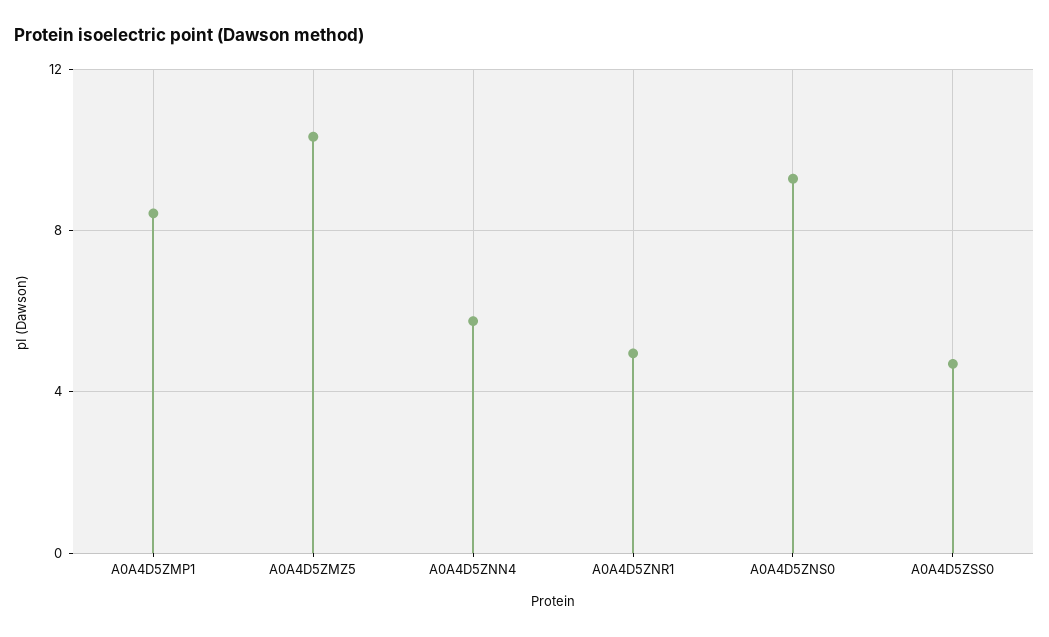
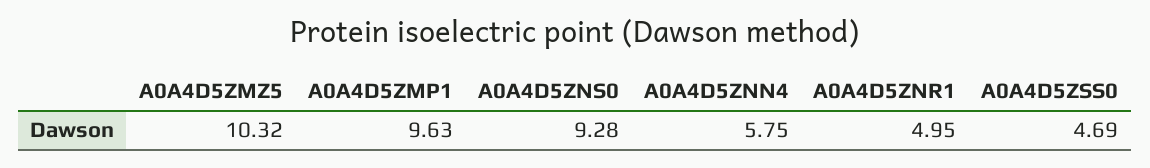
A0A4D5ZMP1: 8.5 -> 9.63

